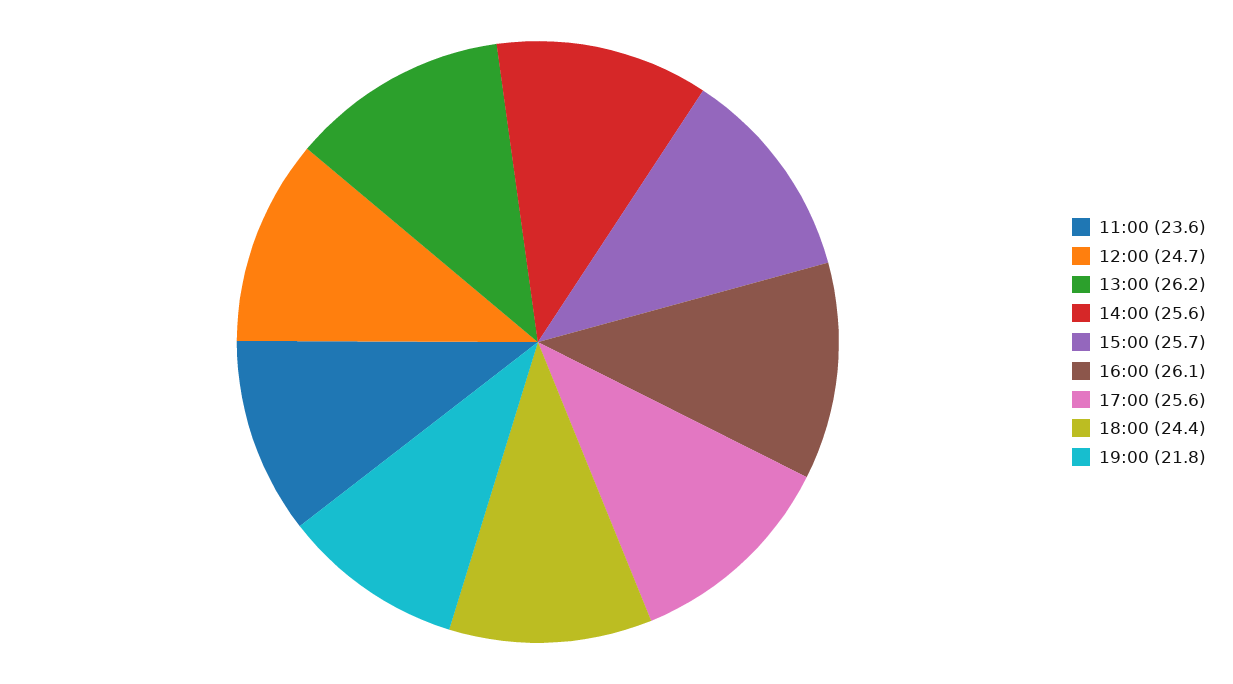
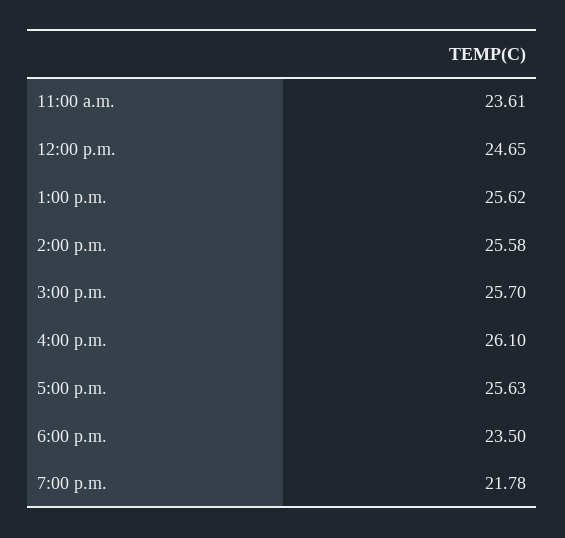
13:00: 26.2 -> 25.62
18:00: 24.4 -> 23.5

